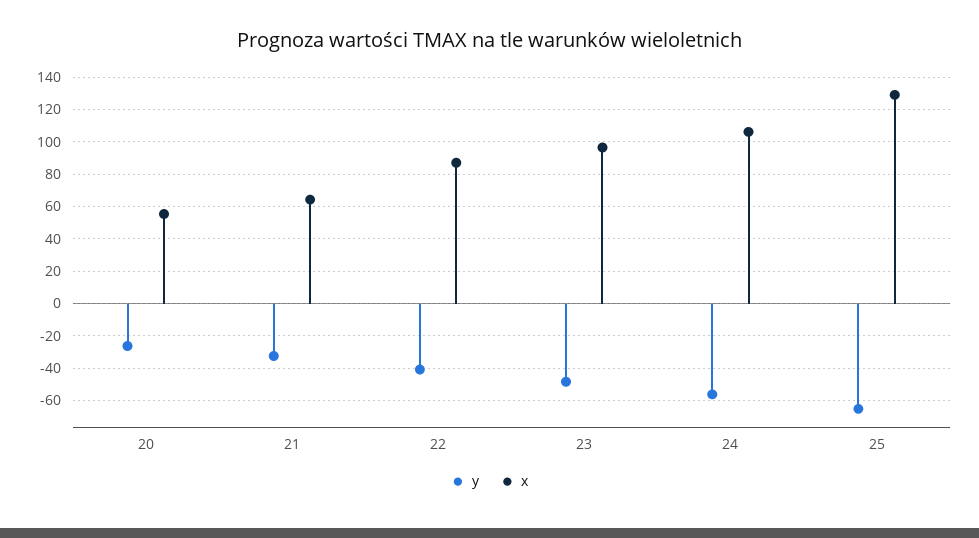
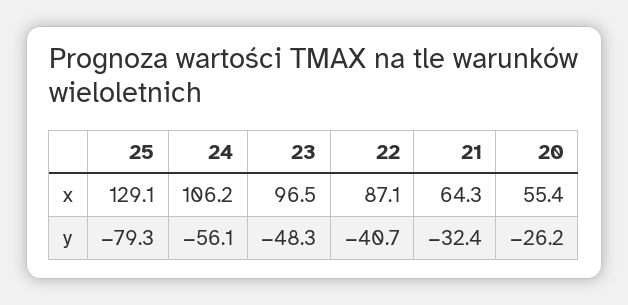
y, 25: -65 -> -79.3

